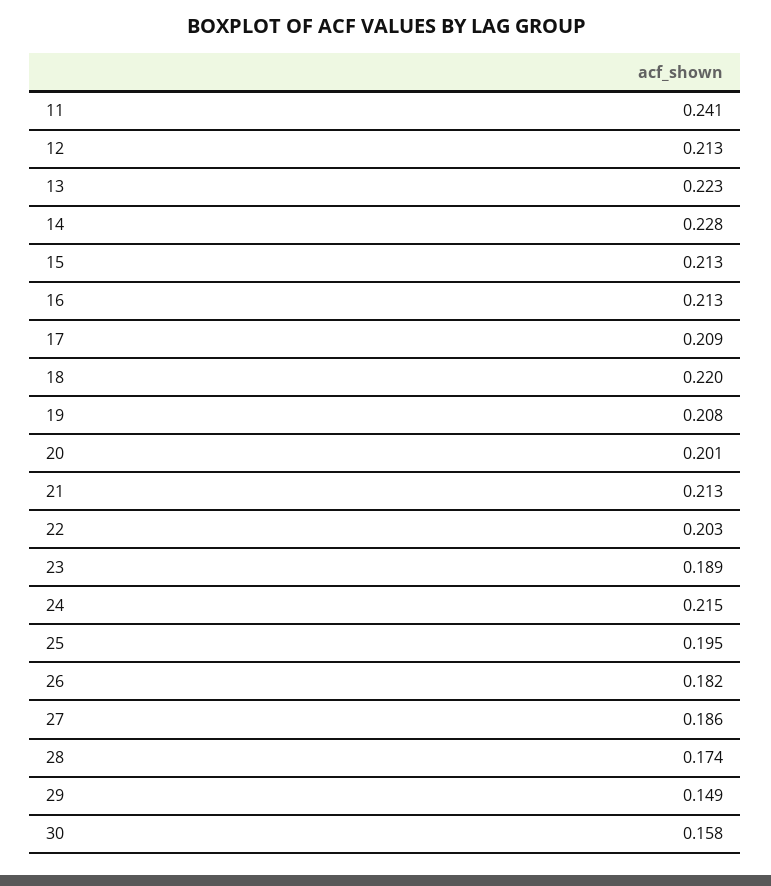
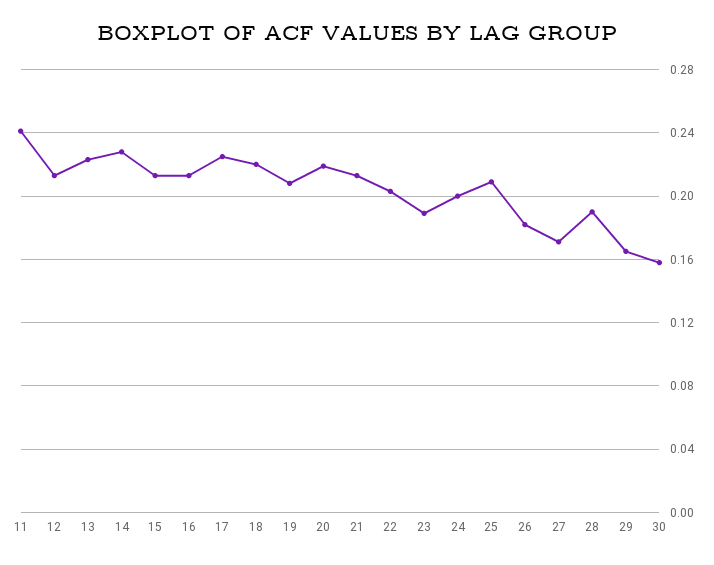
17: 0.209 -> 0.225
20: 0.201 -> 0.22
24: 0.215 -> 0.2
25: 0.195 -> 0.21
27: 0.186 -> 0.17
28: 0.174 -> 0.19
29: 0.149 -> 0.165

